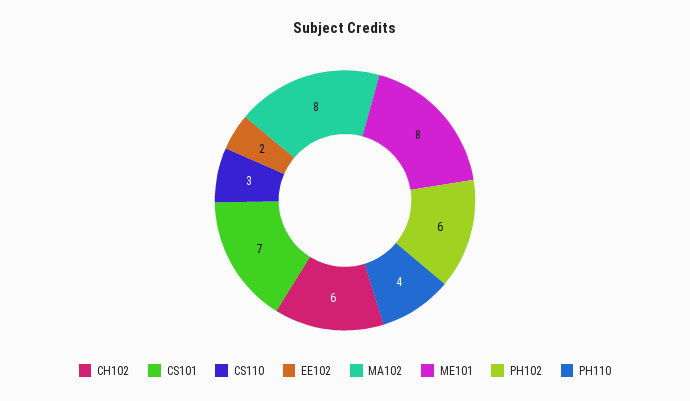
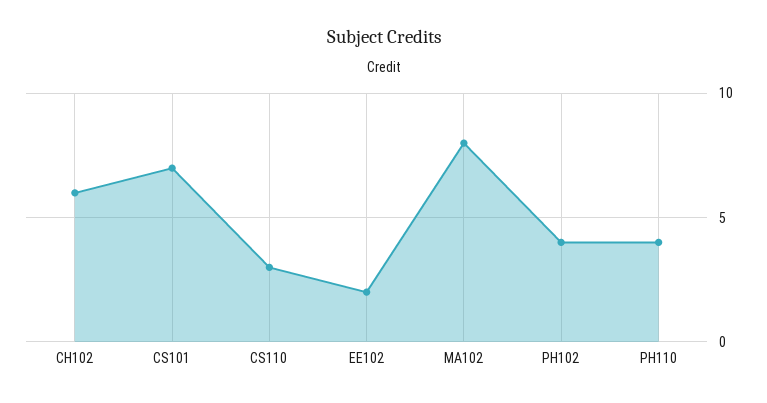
ME101: 8 -> none
PH102: 6 -> 4

